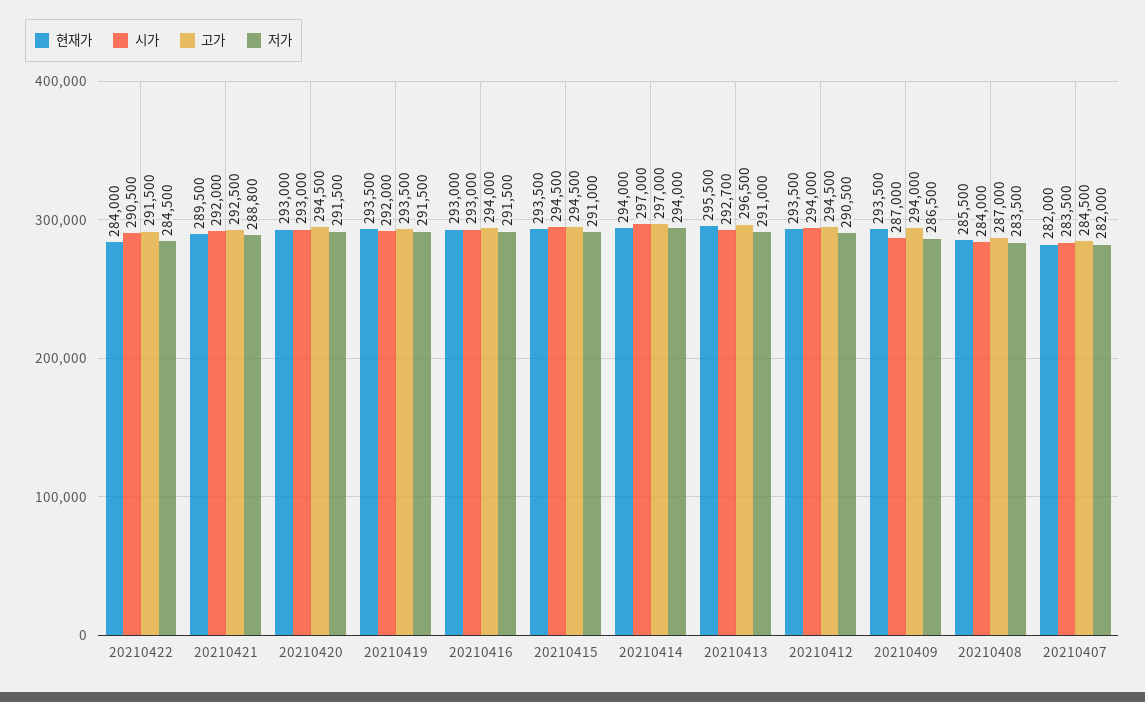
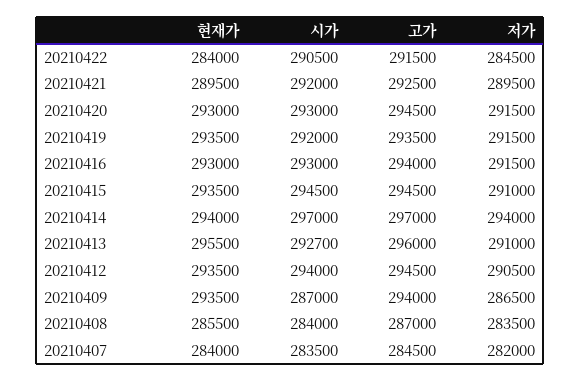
저가, 20210421: 288800 -> 289500
고가, 20210413: 296500 -> 296000
현재가, 20210407: 282000 -> 284000

